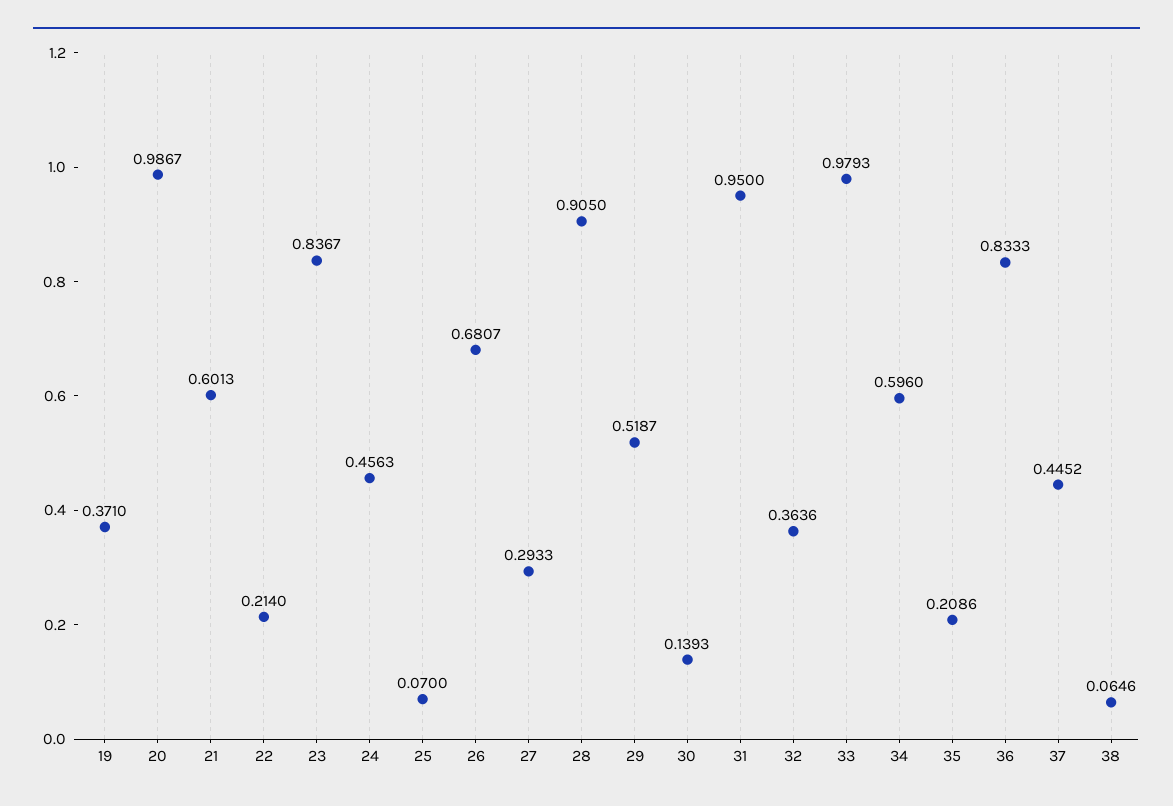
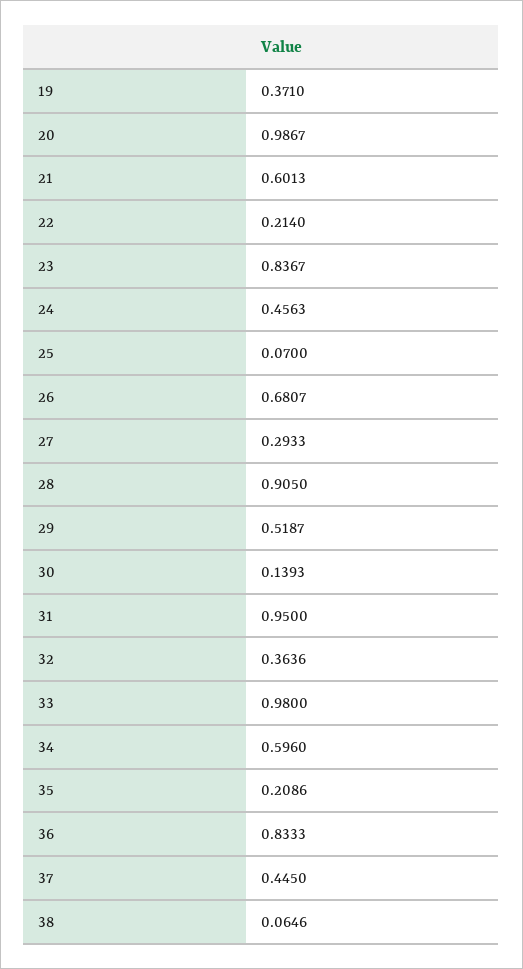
33: 0.9793 -> 0.98
37: 0.4452 -> 0.445

